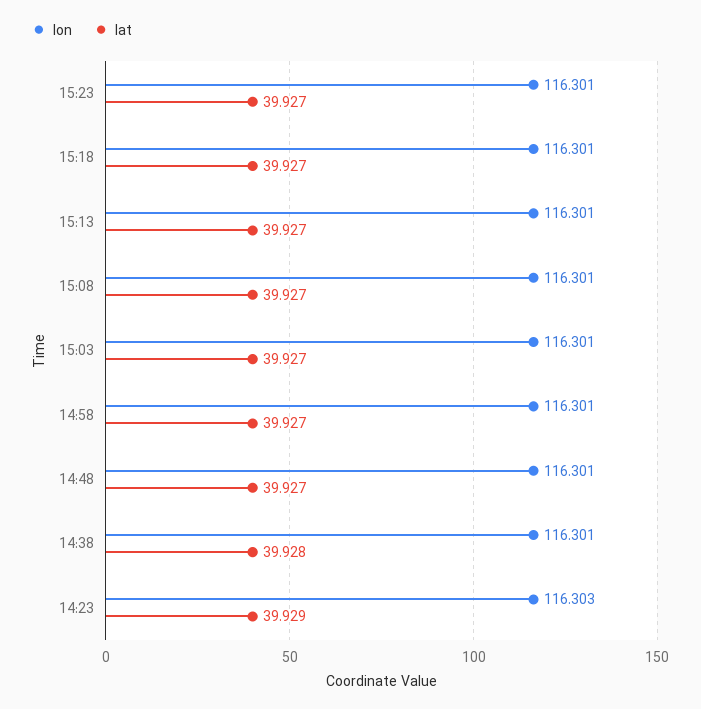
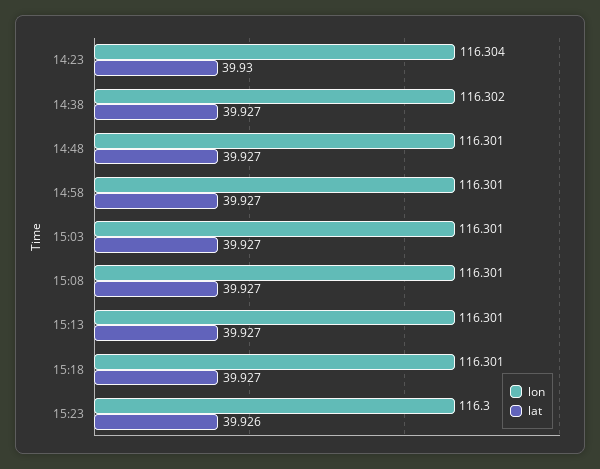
lon, 15:23: 116.301 -> 116.3
lat, 15:23: 39.927 -> 39.926
lon, 14:38: 116.301 -> 116.302
lat, 14:38: 39.928 -> 39.927
lon, 14:23: 116.303 -> 116.304
lat, 14:23: 39.929 -> 39.93

